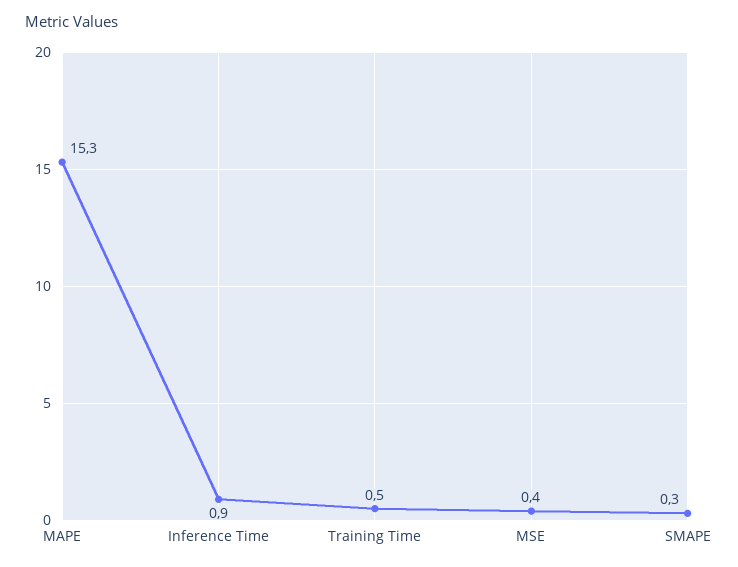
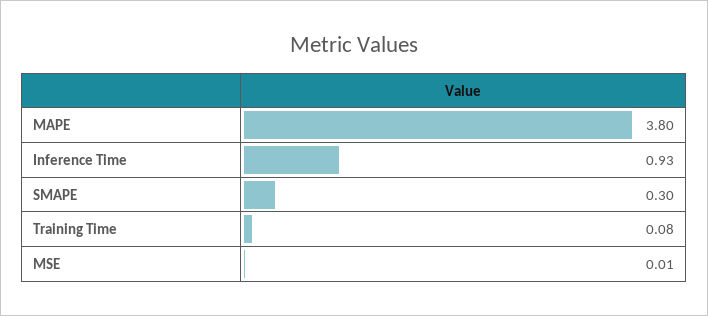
MAPE: 15.3 -> 3.8
Training Time: 0.5 -> 0.08
MSE: 0.4 -> 0.01

